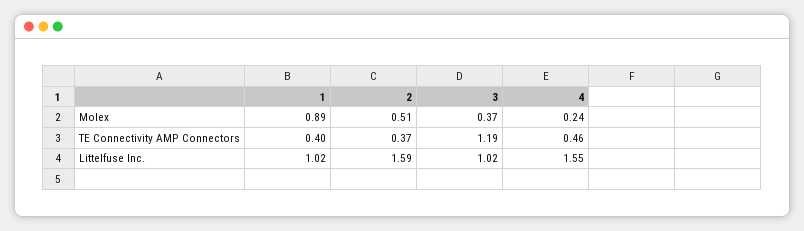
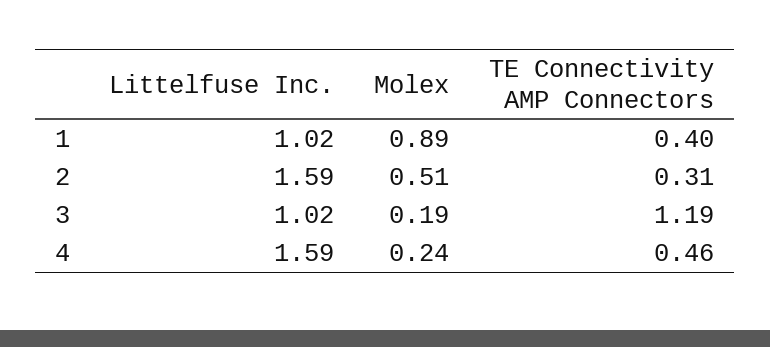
3, Molex: 0.37 -> 0.19
2, TE Connectivity AMP Connectors: 0.37 -> 0.31
4, Littelfuse Inc.: 1.55 -> 1.59

